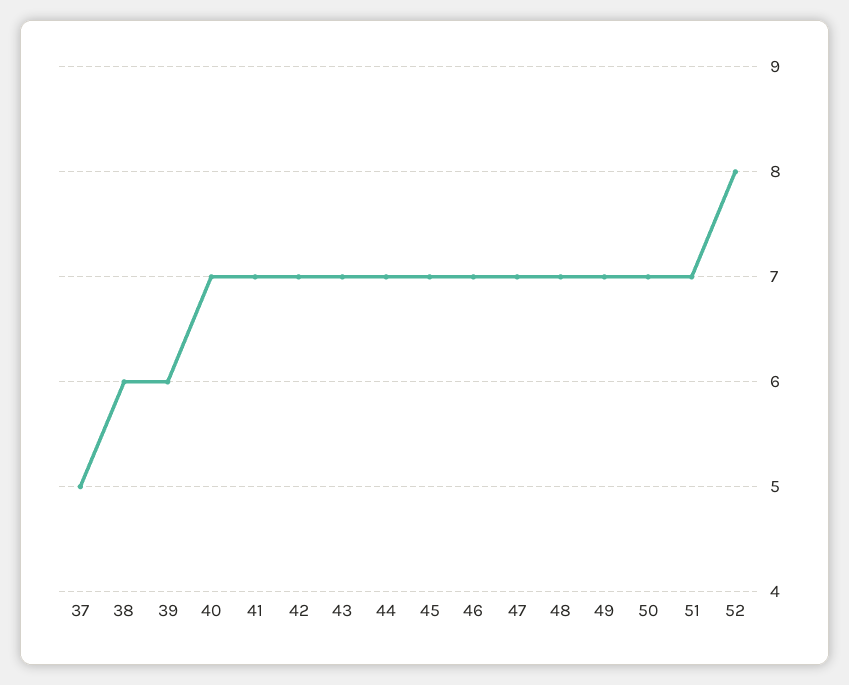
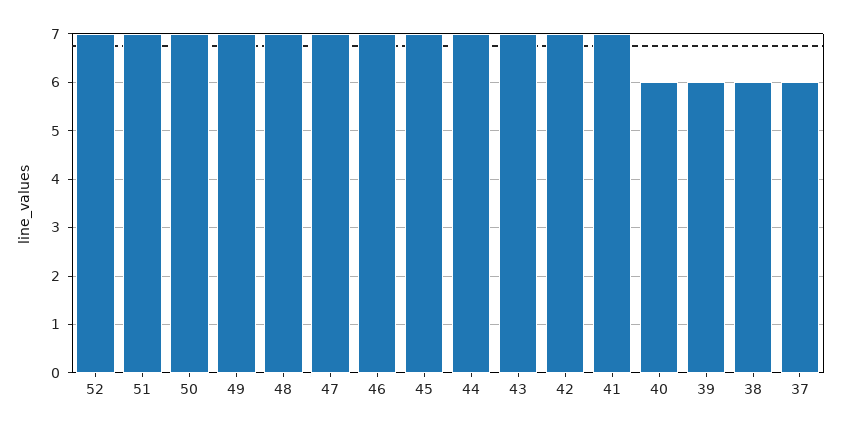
37: 5 -> 6
40: 7 -> 6
52: 8 -> 7

